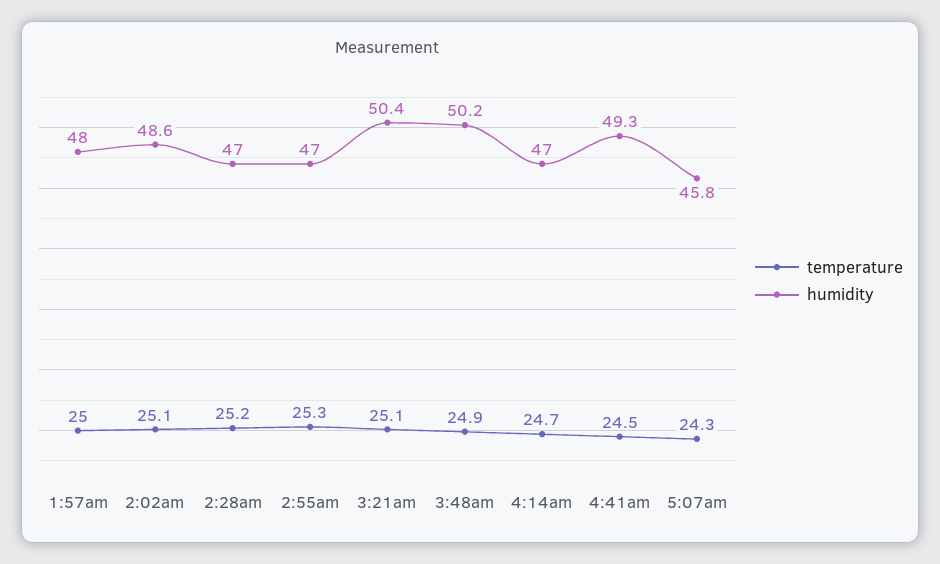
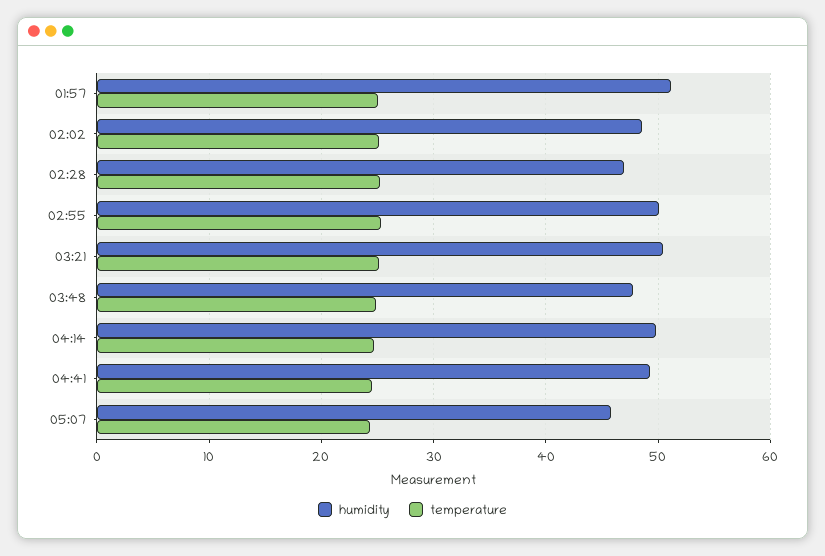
humidity, 1:57am: 48 -> 51
humidity, 2:55am: 47 -> 50
humidity, 3:48am: 50.2 -> 48
humidity, 4:14am: 47 -> 50

